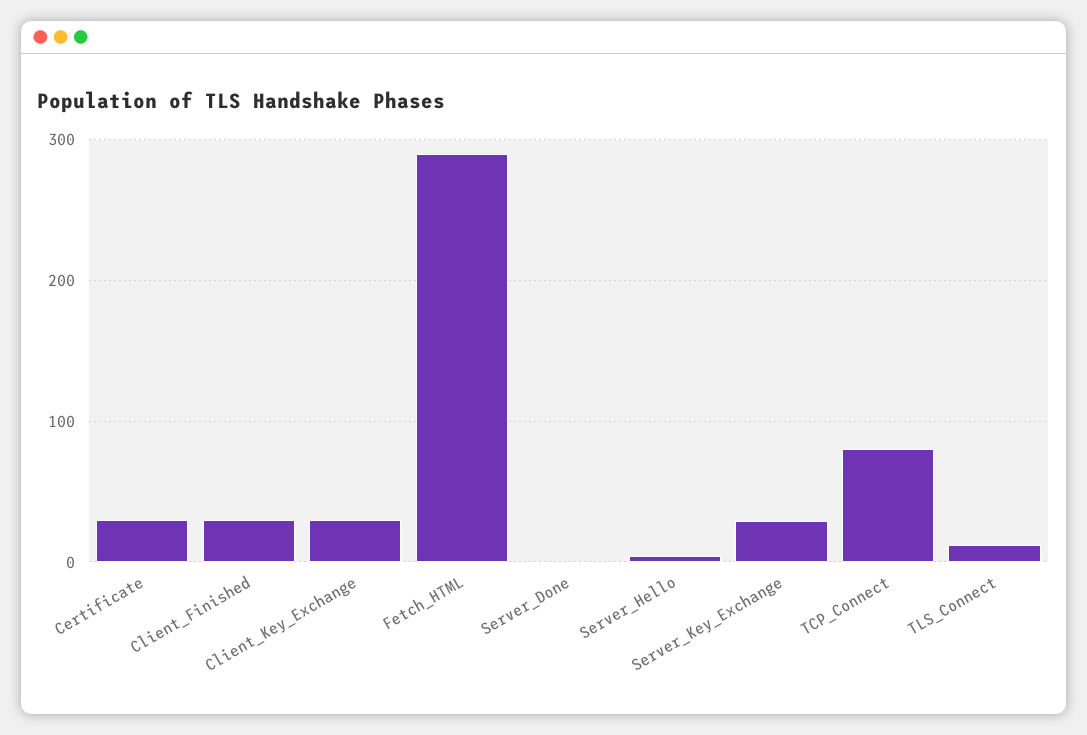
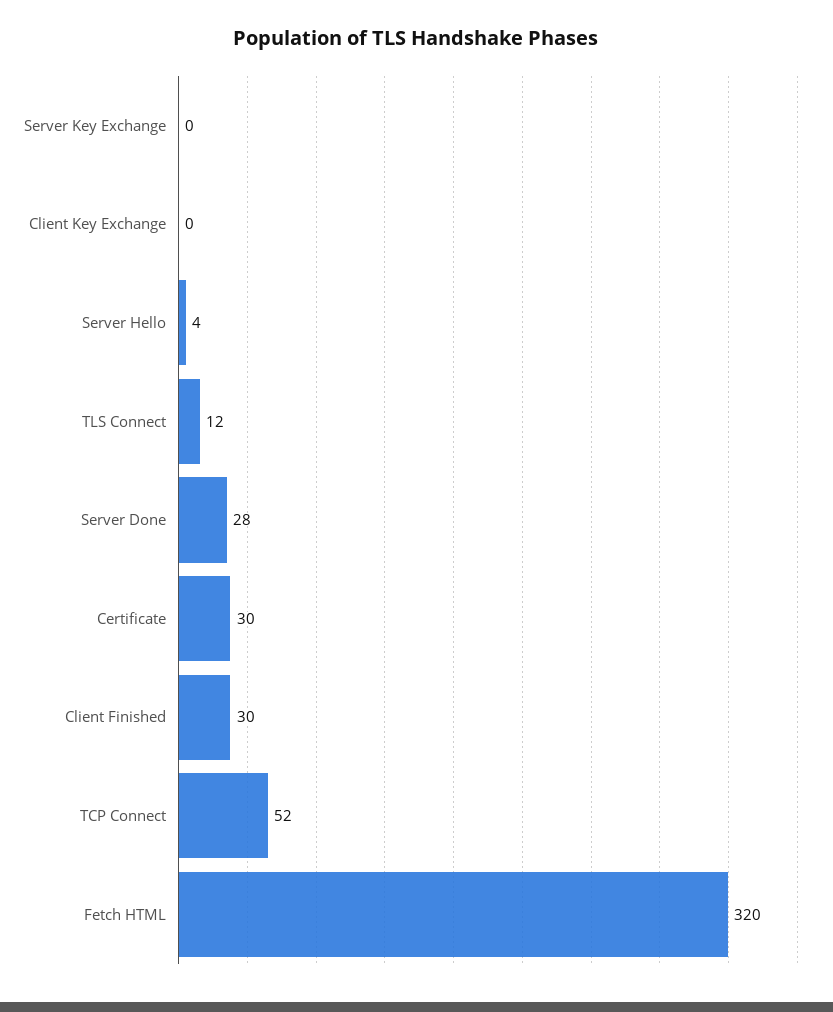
Client_Key_Exchange: 30 -> 0
Fetch_HTML: 290 -> 320
Server_Done: 0 -> 28
Server_Key_Exchange: 30 -> 0
TCP_Connect: 80 -> 52

